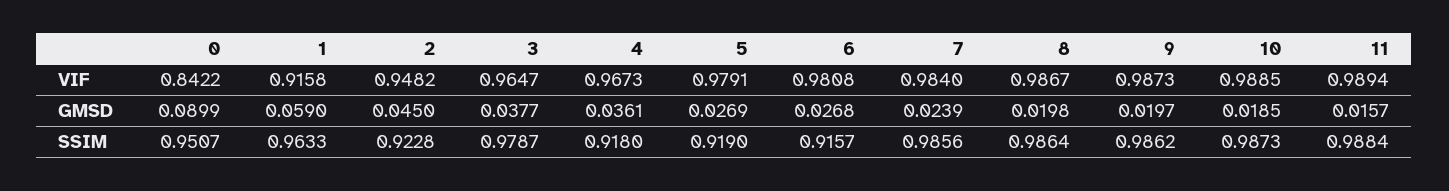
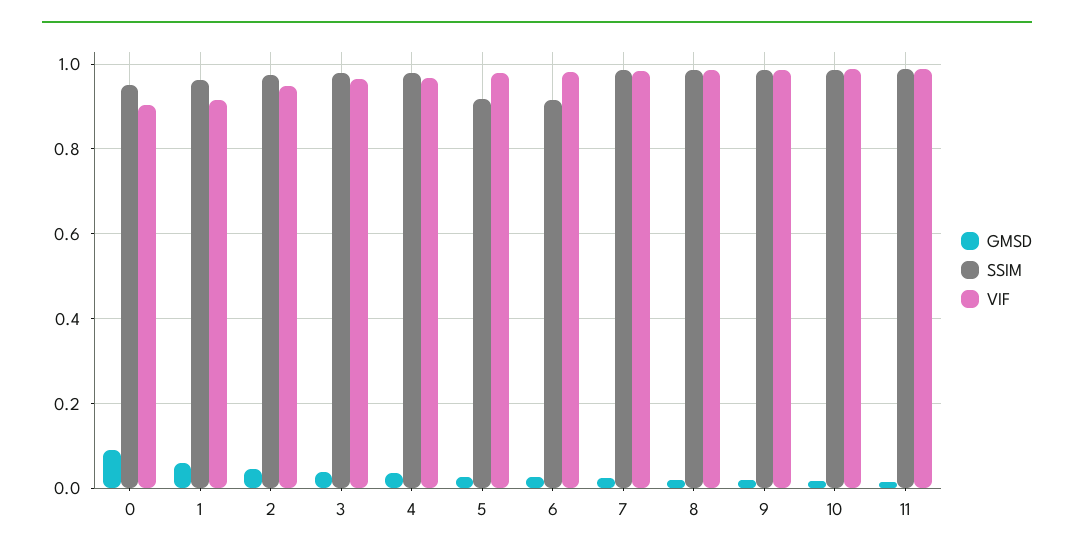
VIF, 0: 0.8422 -> 0.9
SSIM, 2: 0.9228 -> 0.98
SSIM, 4: 0.918 -> 0.98

